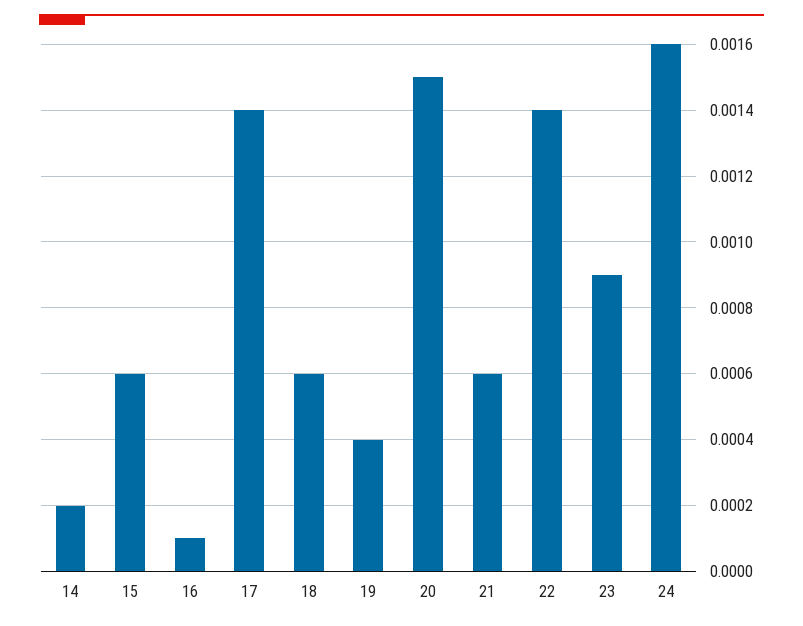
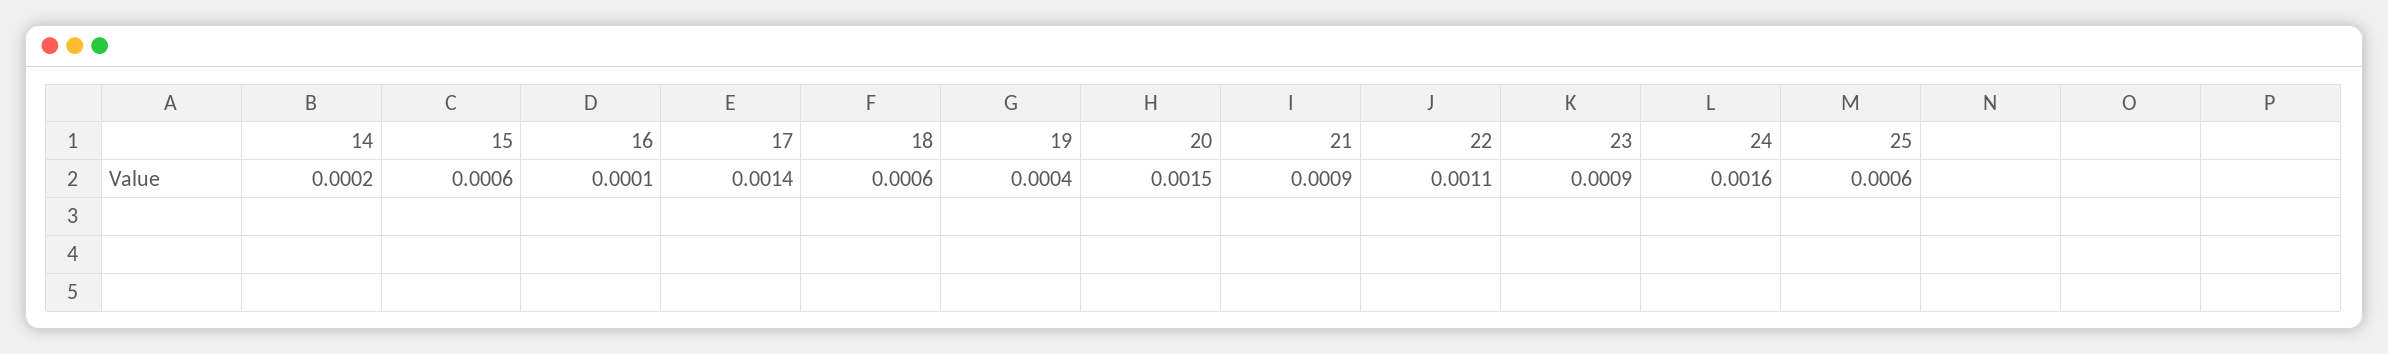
21: 0.0006 -> 0.0009
22: 0.0014 -> 0.0011
25: none -> 0.0006

